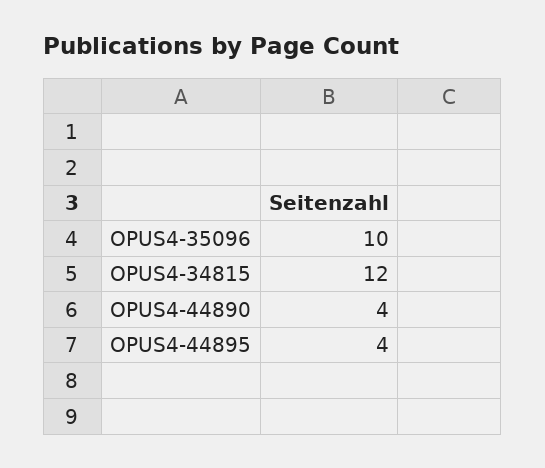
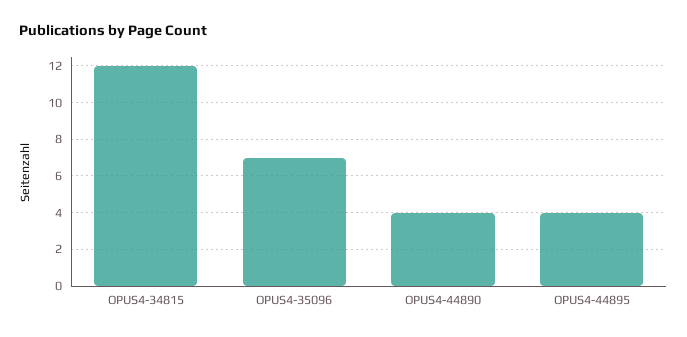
OPUS4-35096: 10 -> 7

